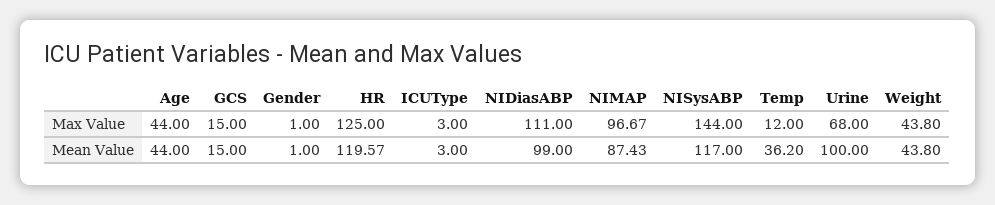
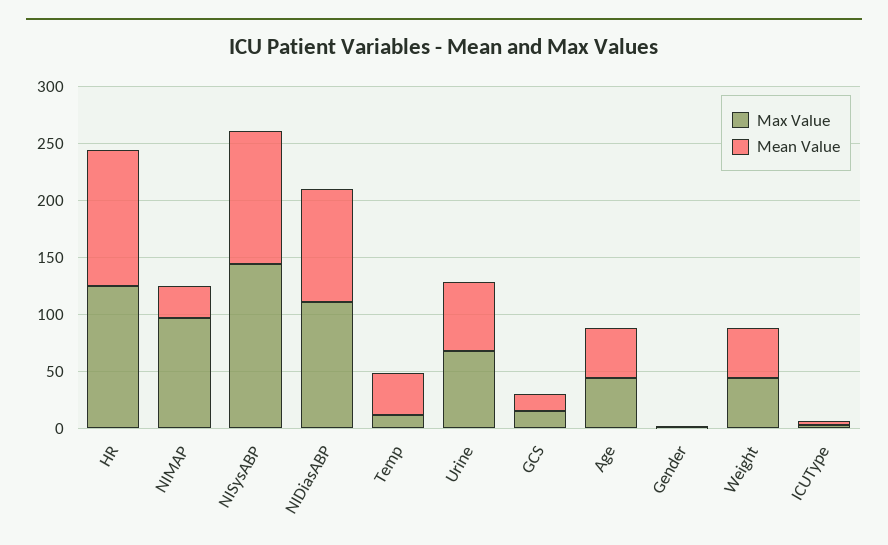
Mean Value, NIMAP: 87.43 -> 30
Mean Value, Urine: 100 -> 60

